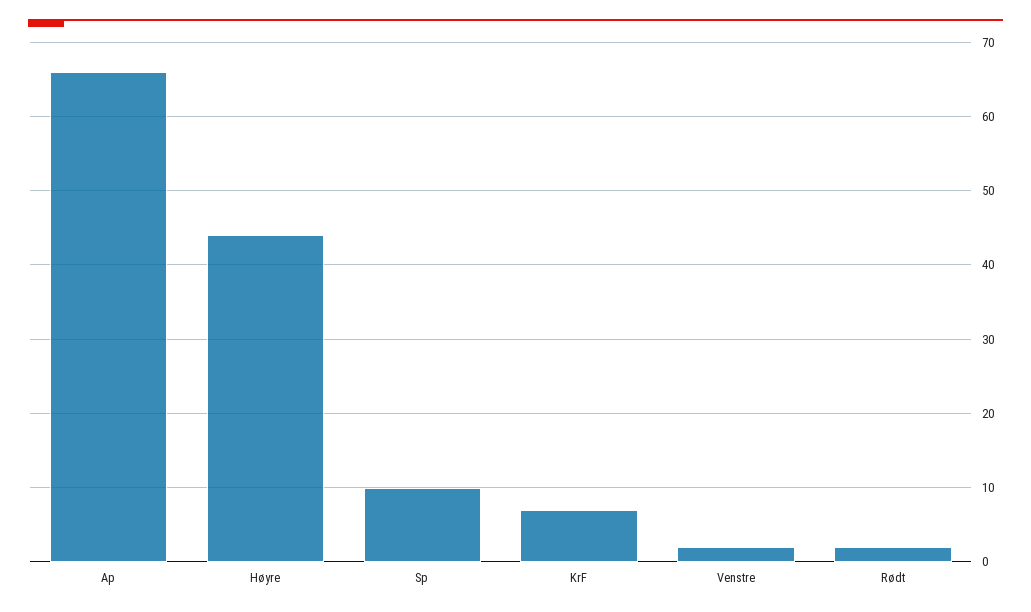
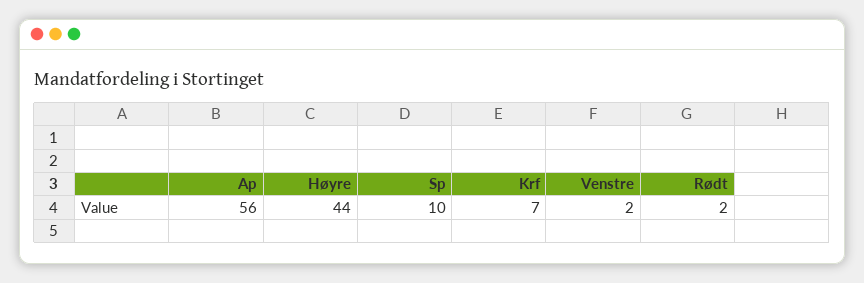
Ap: 66 -> 56

